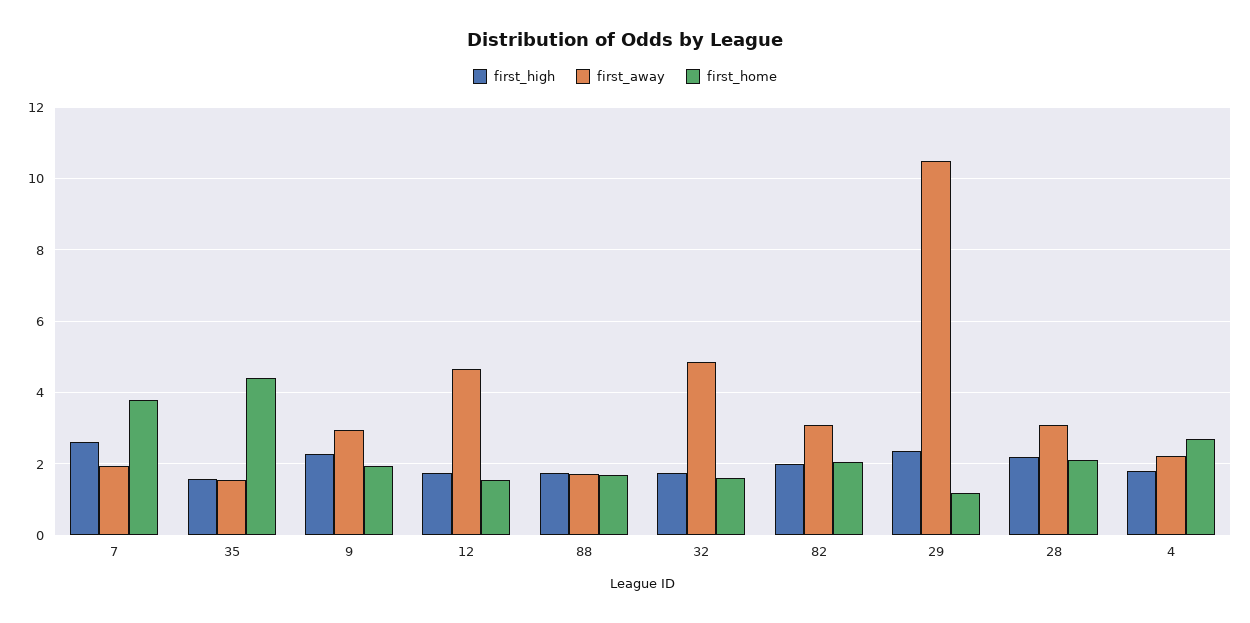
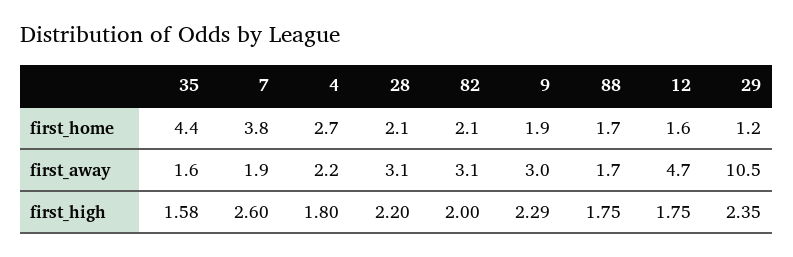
first_high, 32: 1.8 -> none
first_away, 32: 4.8 -> none
first_home, 32: 1.6 -> none

